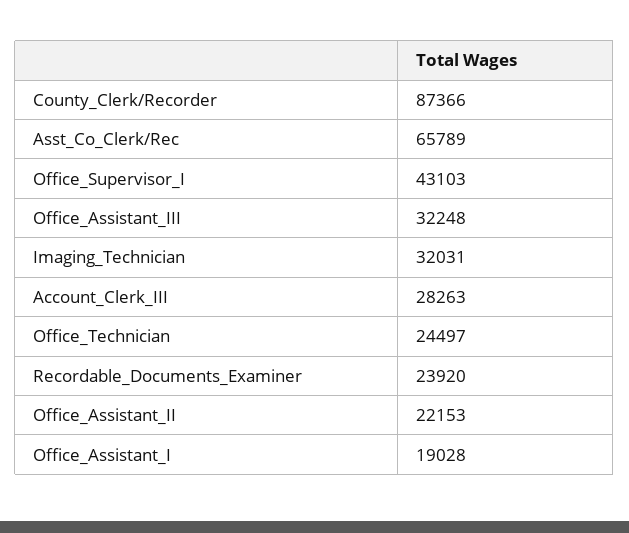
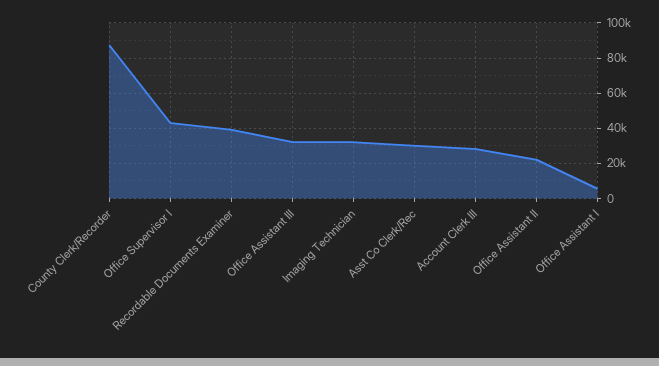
Asst_Co_Clerk/Rec: 65789 -> 30000
Office_Technician: 24497 -> none
Recordable_Documents_Examiner: 23920 -> 40000
Office_Assistant_I: 19028 -> 5000

